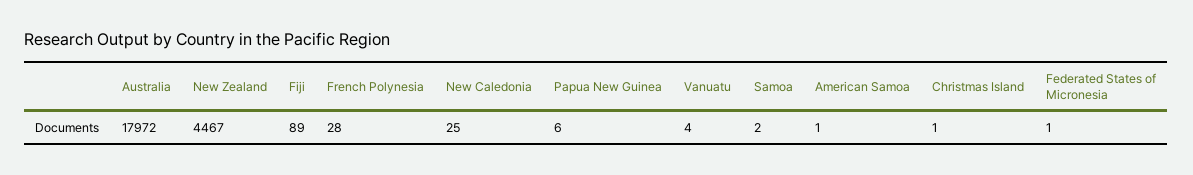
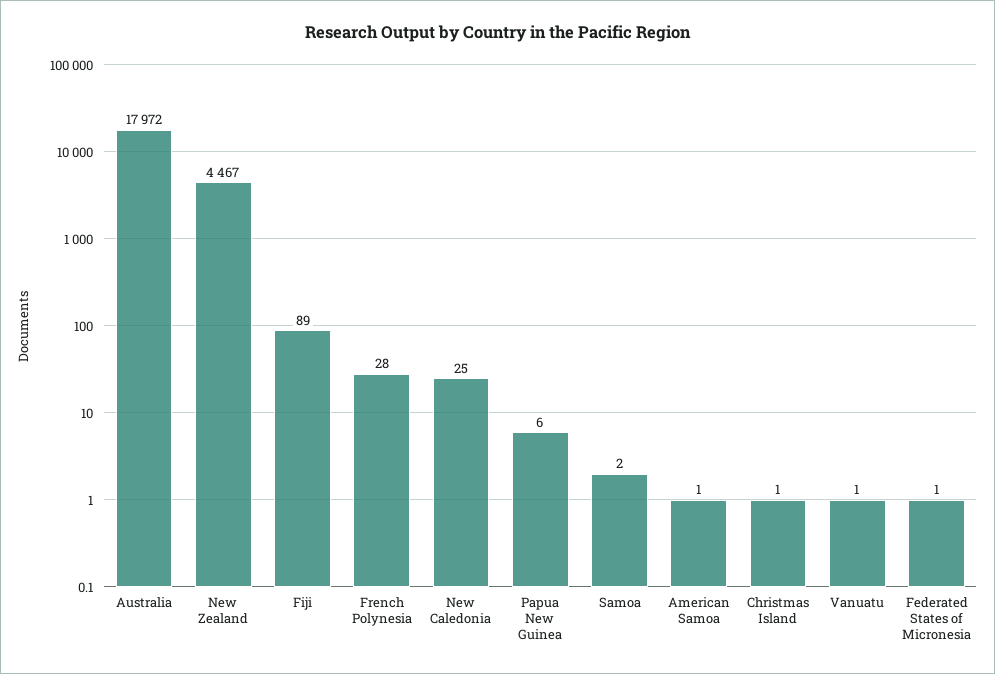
Vanuatu: 4 -> 1

